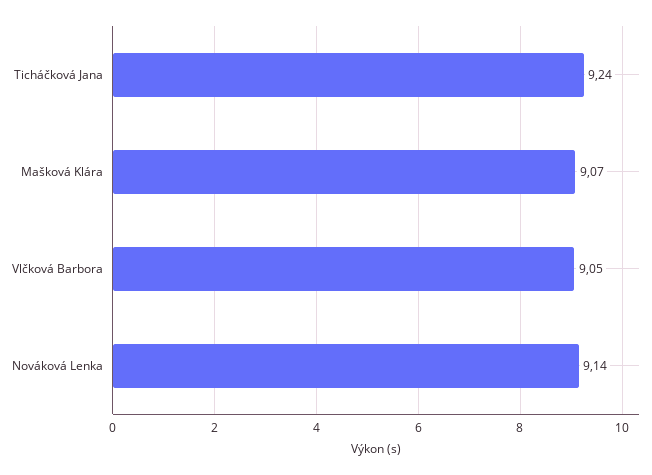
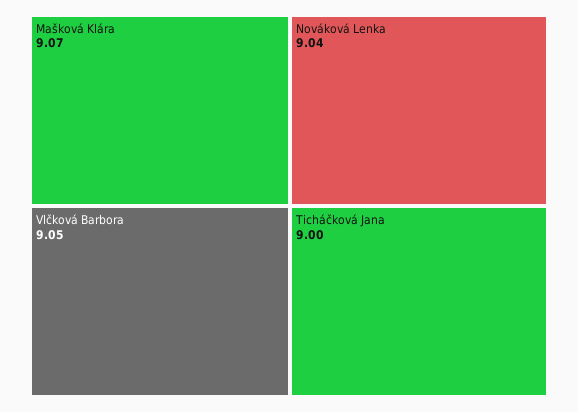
Ticháčková Jana: 9.24 -> 9
Nováková Lenka: 9.14 -> 9.04

